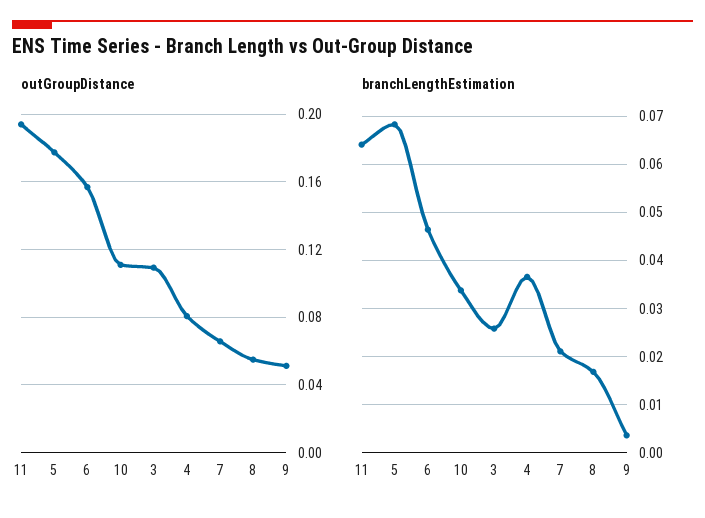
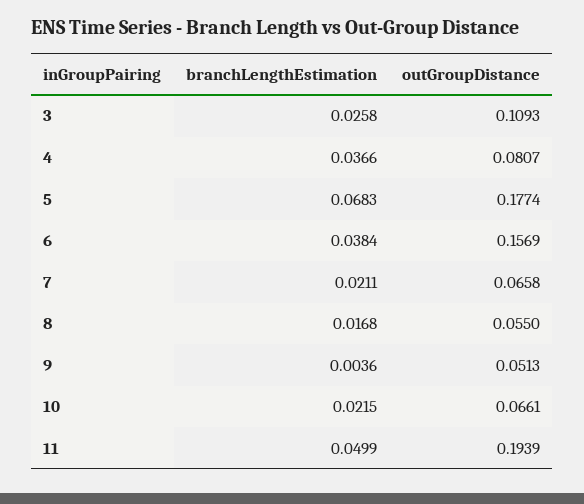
outGroupDistance, 10: 0.11 -> 0.0661
branchLengthEstimation, 11: 0.064 -> 0.0499
branchLengthEstimation, 6: 0.046 -> 0.0384
branchLengthEstimation, 10: 0.034 -> 0.0215

